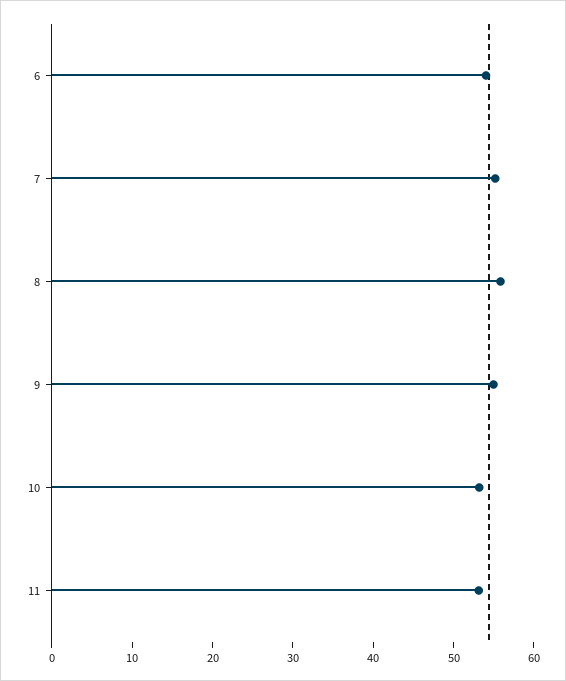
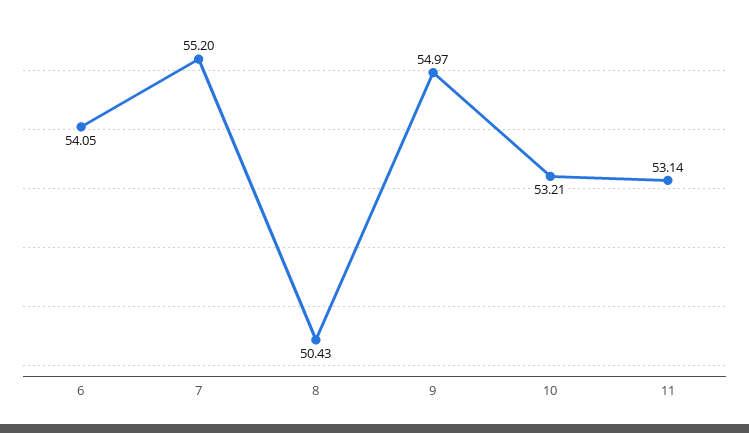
8: 56 -> 50.43

